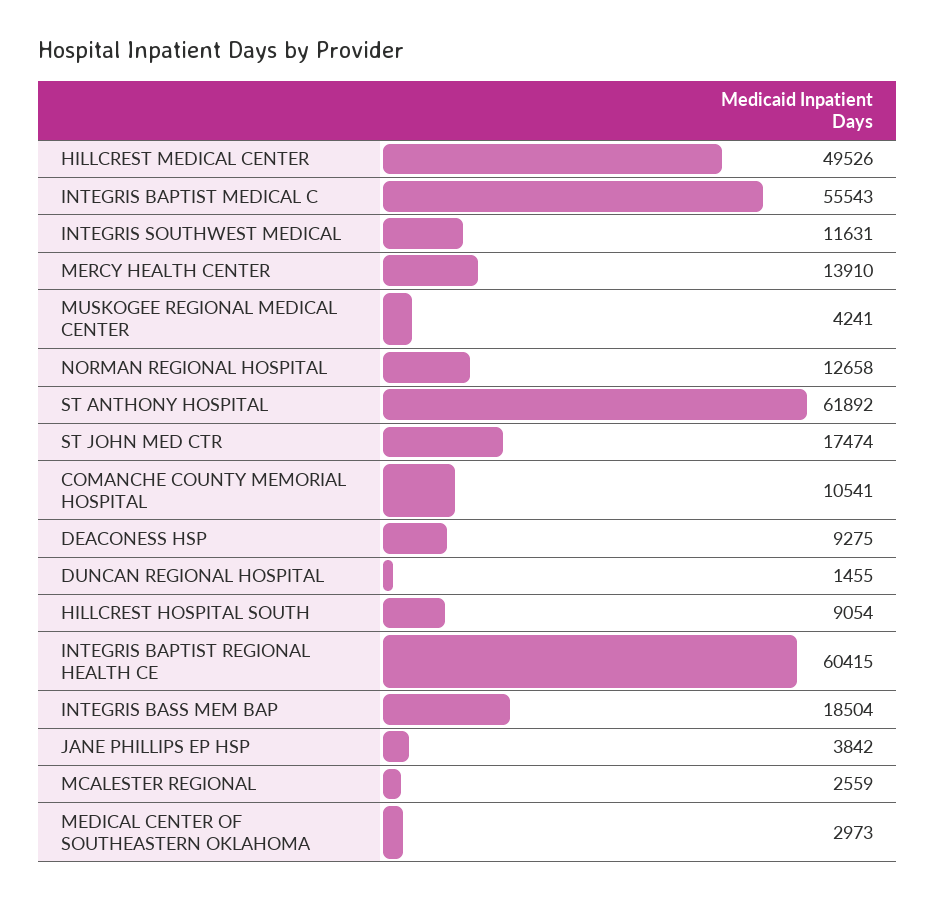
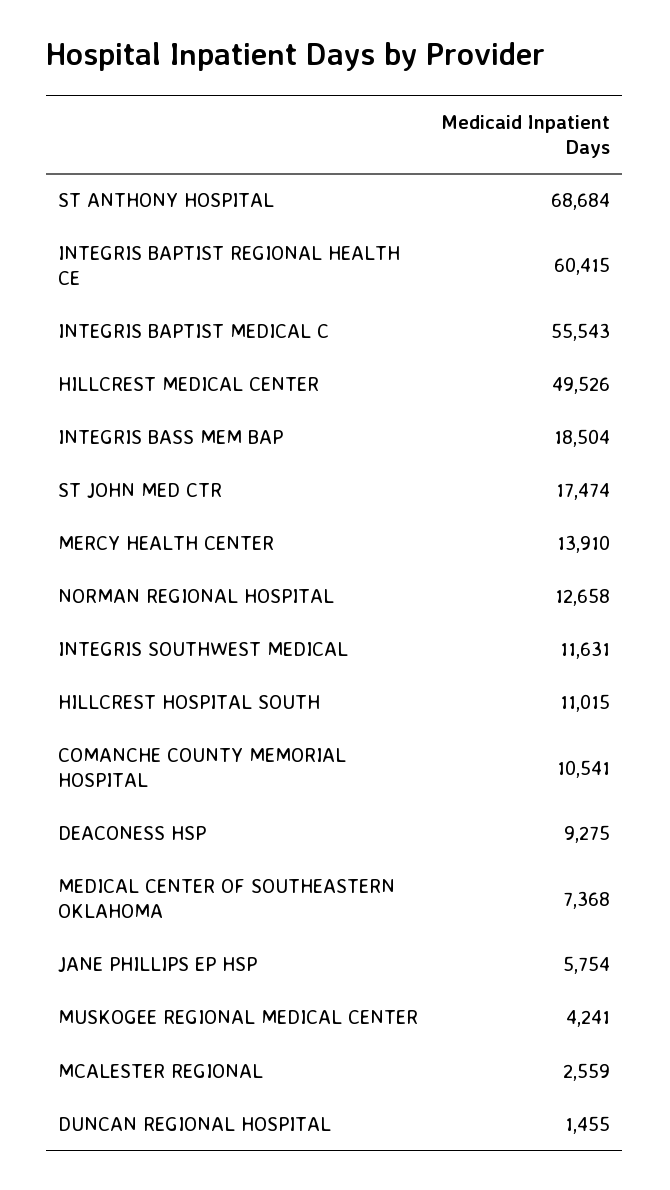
ST ANTHONY HOSPITAL: 61892 -> 68684
HILLCREST HOSPITAL SOUTH: 9054 -> 11015
JANE PHILLIPS EP HSP: 3842 -> 5754
MEDICAL CENTER OF SOUTHEASTERN OKLAHOMA: 2973 -> 7368

